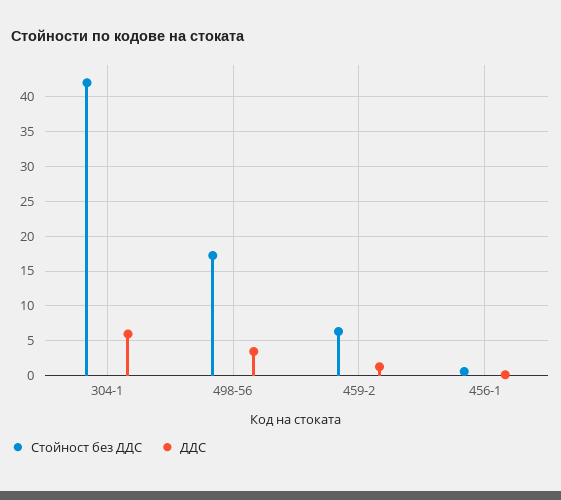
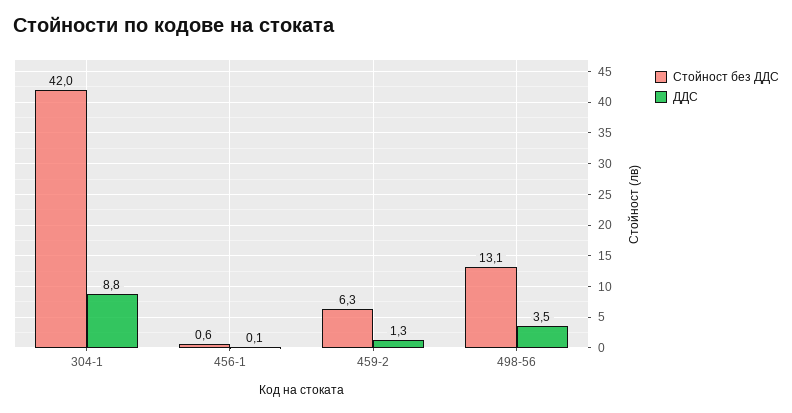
ДДС, 304-1: 6 -> 8.8
Стойност без ДДС, 498-56: 17 -> 13.1

